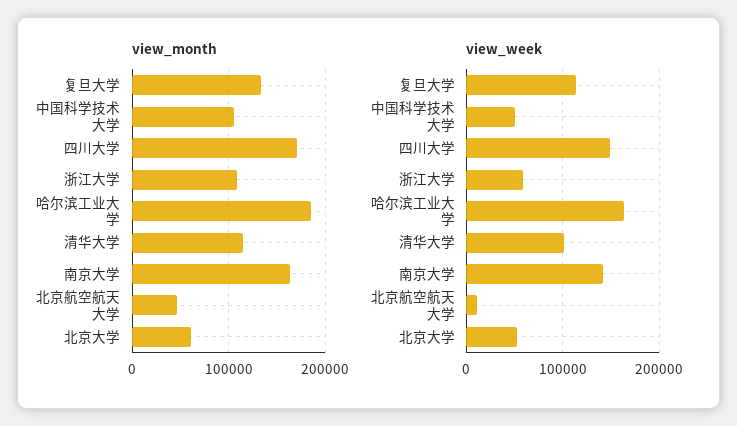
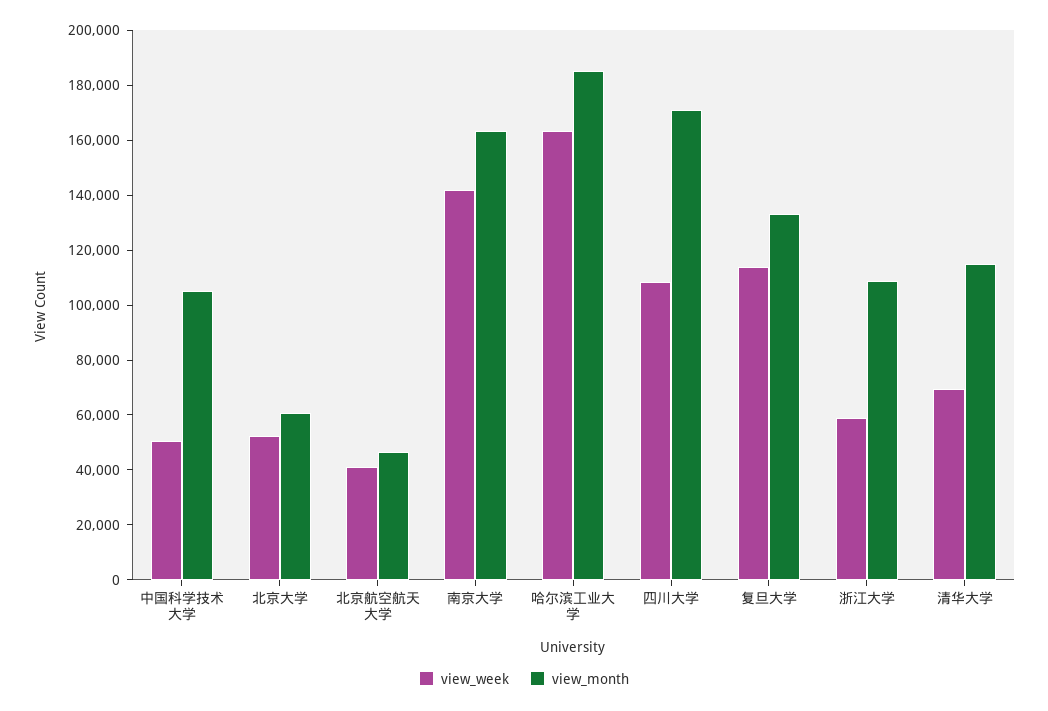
view_week, 四川大学: 150000 -> 110000
view_week, 清华大学: 100000 -> 70000
view_week, 北京航空航天大学: 10000 -> 40000

